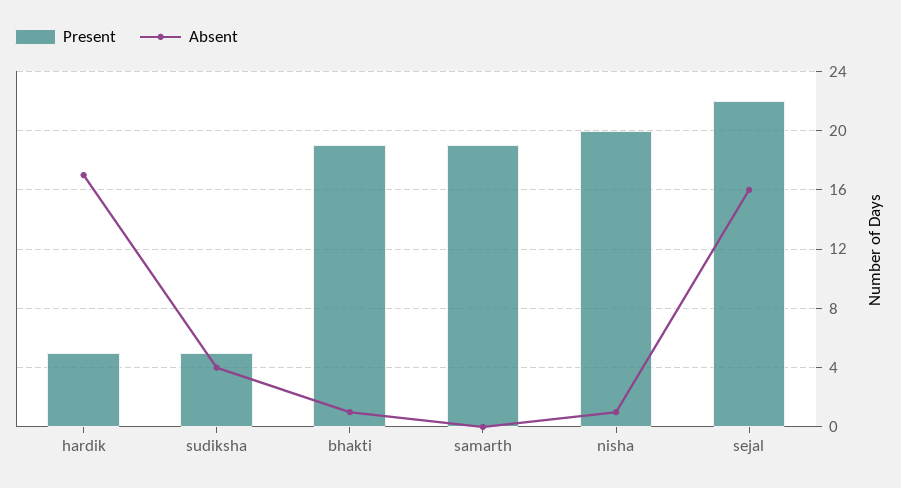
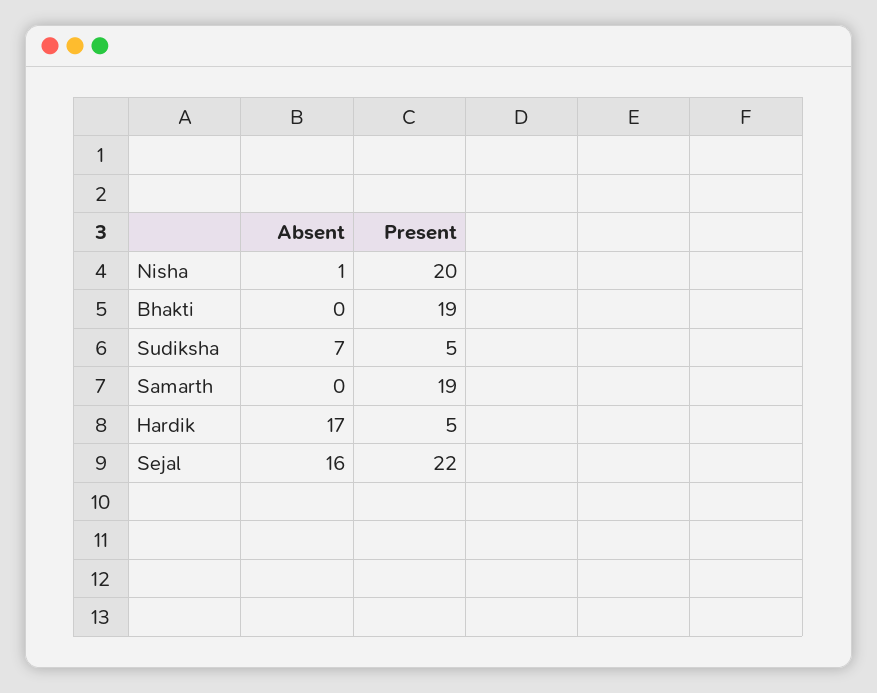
Absent, sudiksha: 4 -> 7
Absent, bhakti: 1 -> 0

